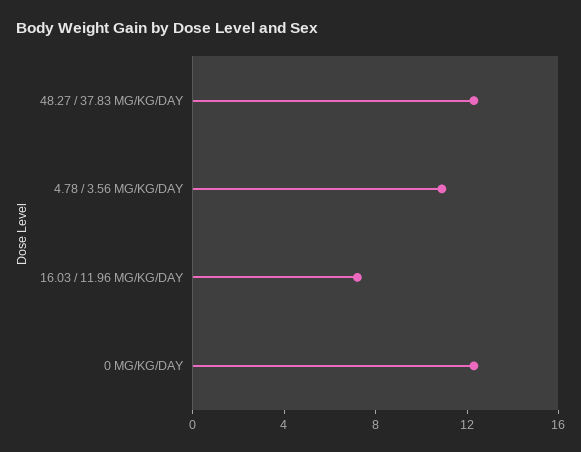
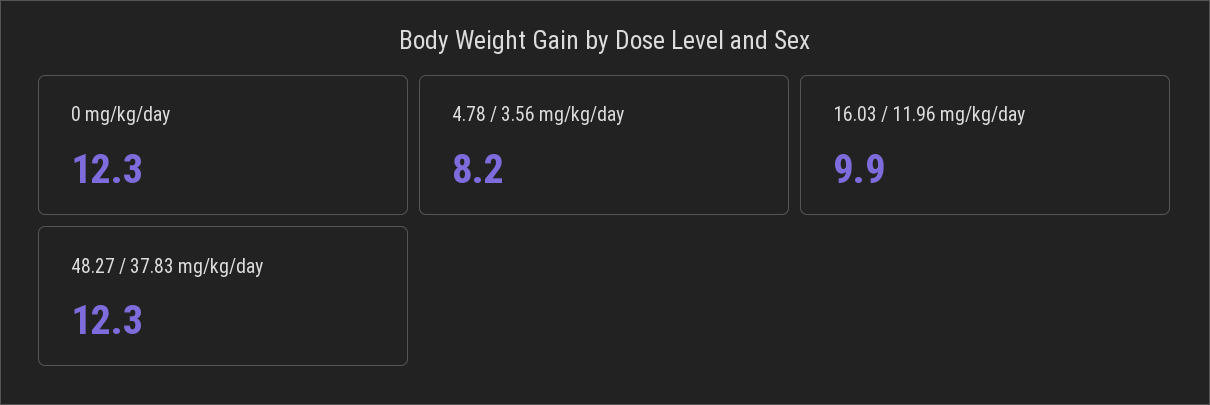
4.78 / 3.56 MG/KG/DAY: 11 -> 8.2
16.03 / 11.96 MG/KG/DAY: 7 -> 9.9

